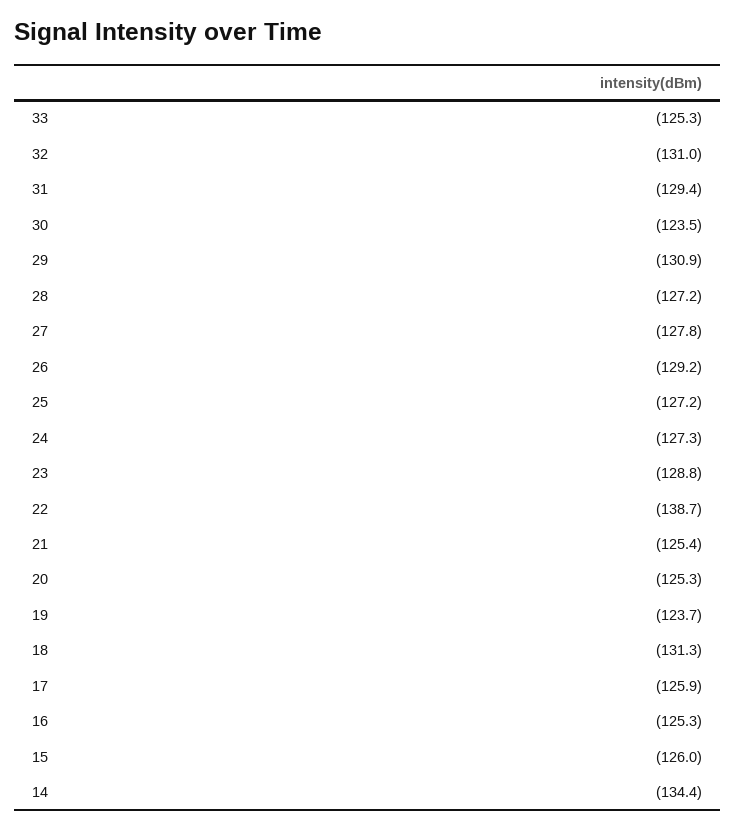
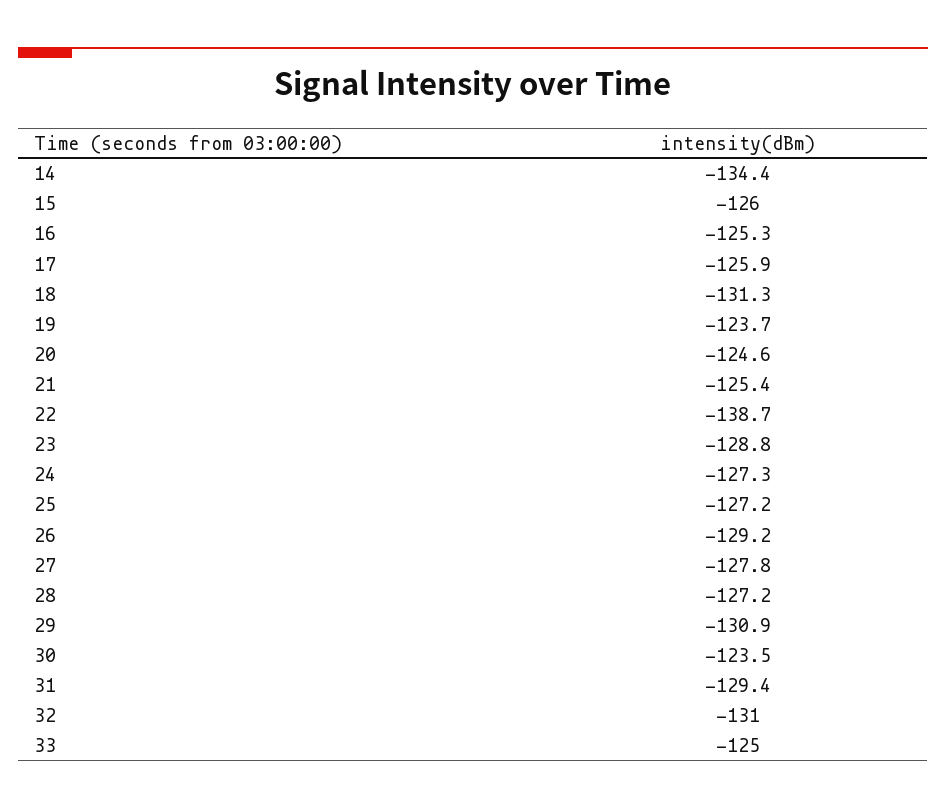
33: -125.3 -> -125
20: -125.3 -> -124.6

